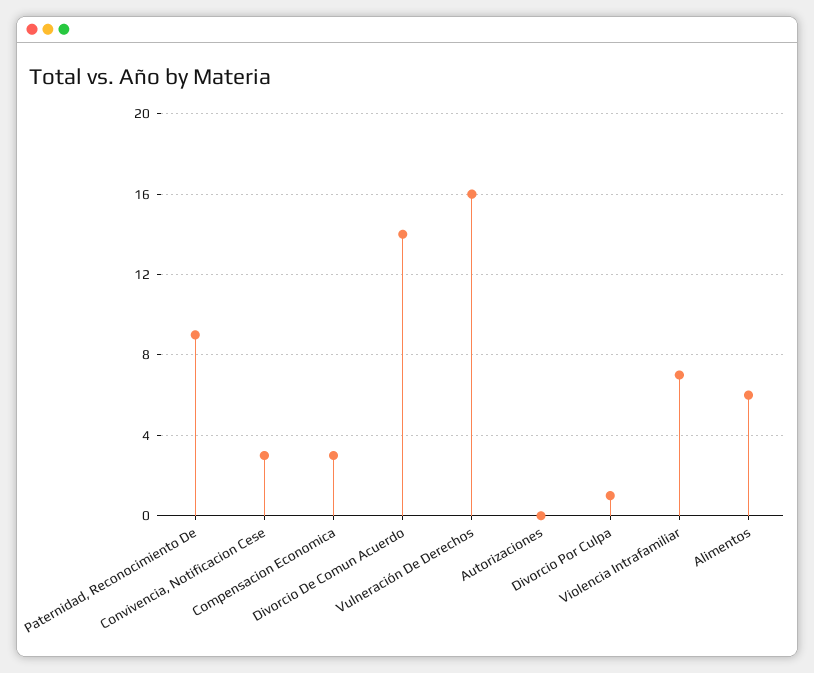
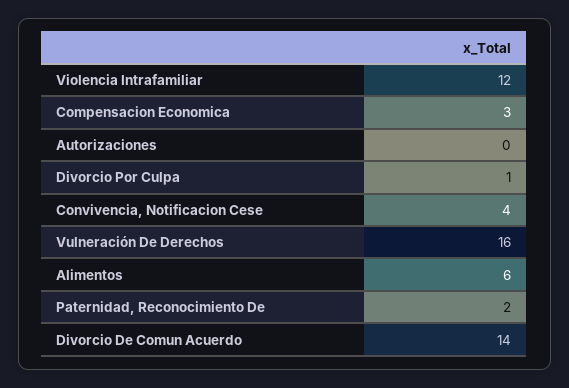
Paternidad, Reconocimiento De: 9 -> 2
Convivencia, Notificacion Cese: 3 -> 4
Violencia Intrafamiliar: 7 -> 12

